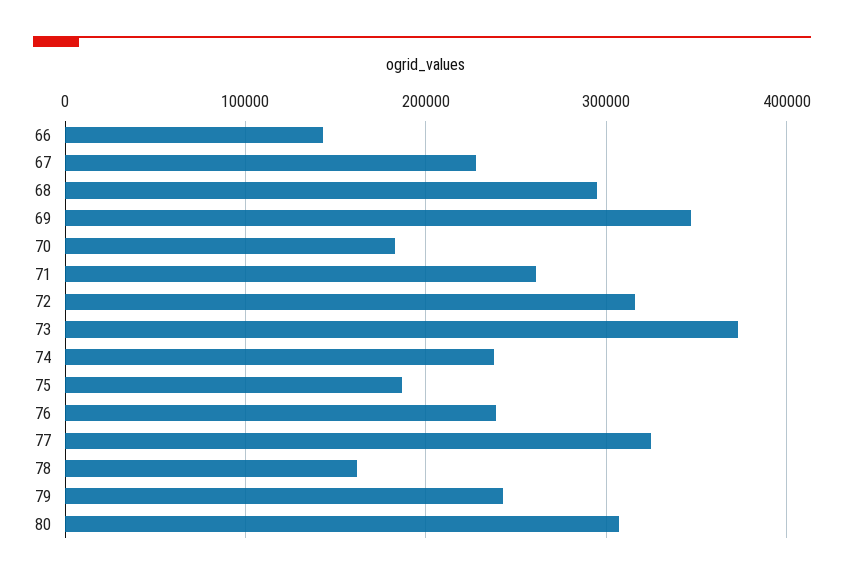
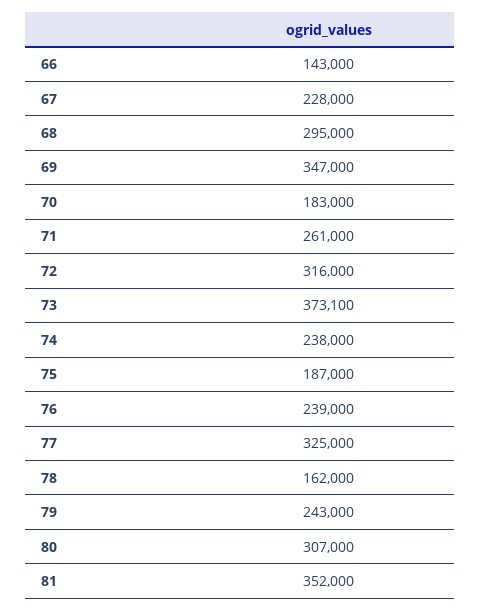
81: none -> 352000

